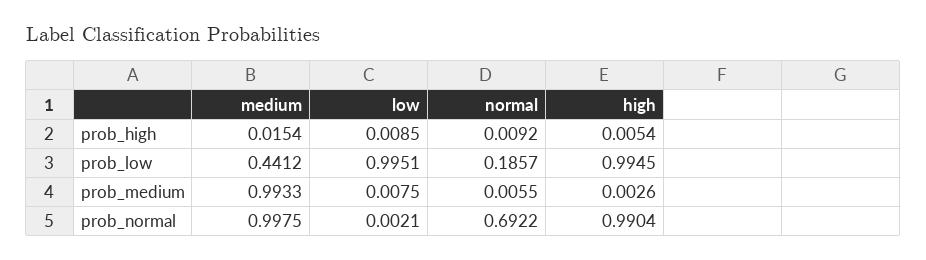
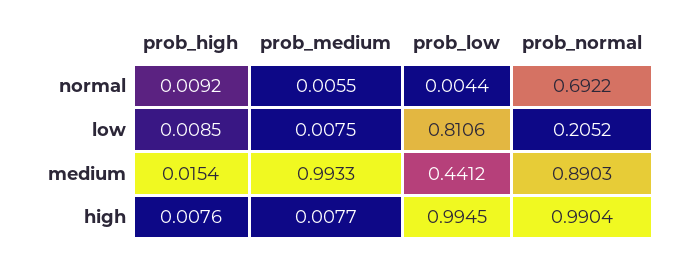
high, prob_high: 0.0054 -> 0.0076
low, prob_low: 0.9951 -> 0.8106
normal, prob_low: 0.1857 -> 0.0044
high, prob_medium: 0.0026 -> 0.0077
medium, prob_normal: 0.9975 -> 0.8903
low, prob_normal: 0.0021 -> 0.2052

